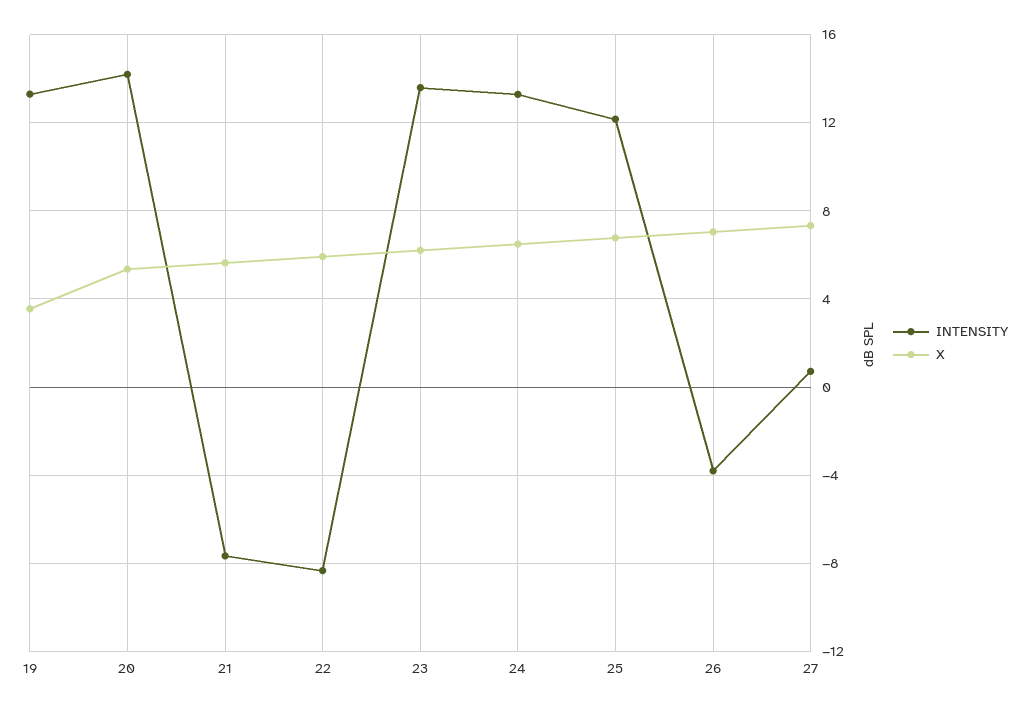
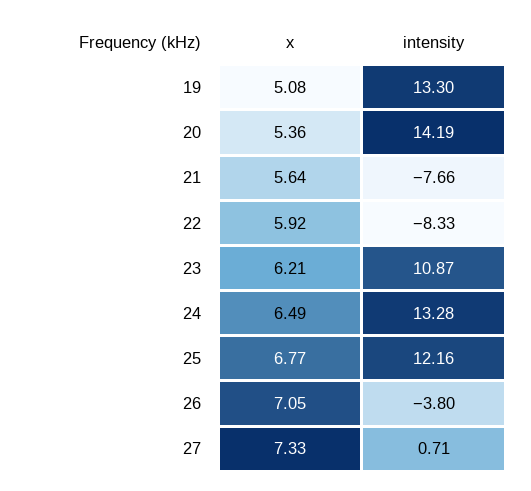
X, 19: 3.5 -> 5.08
INTENSITY, 23: 13.5 -> 10.87

